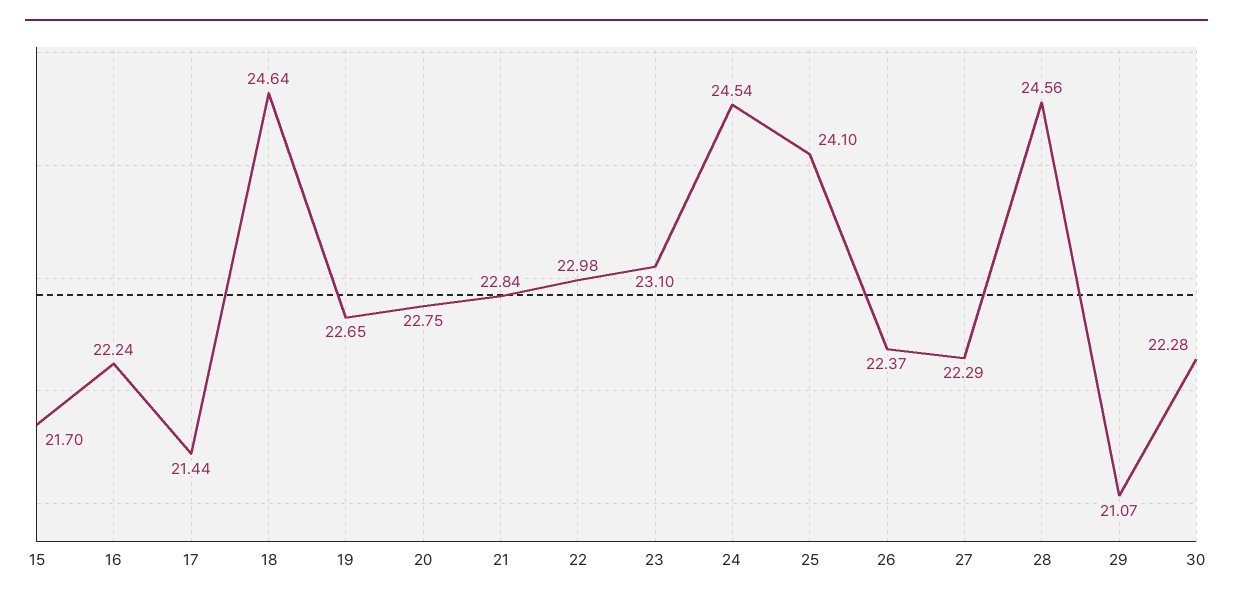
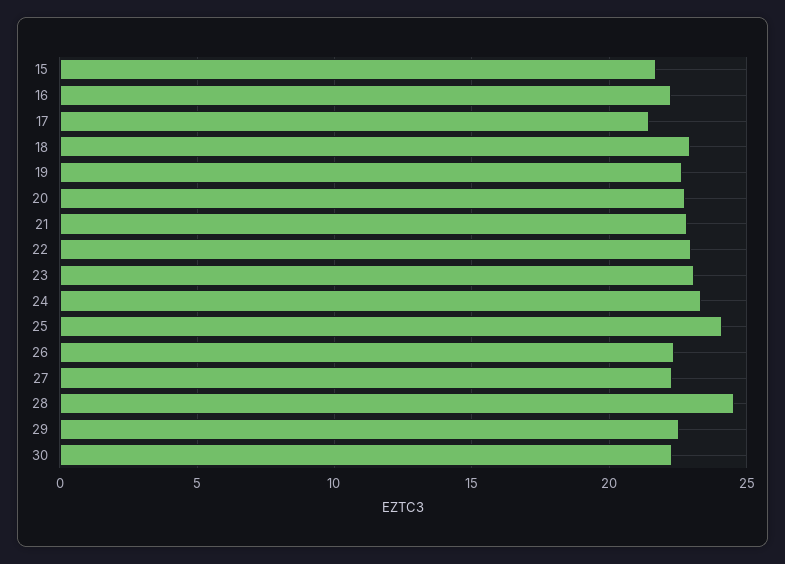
18: 24.64 -> 23
24: 24.54 -> 23.5
29: 21.07 -> 22.5

